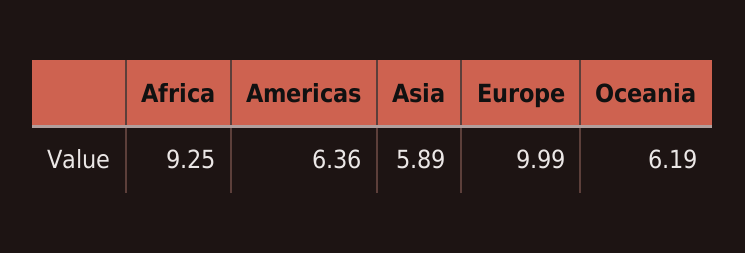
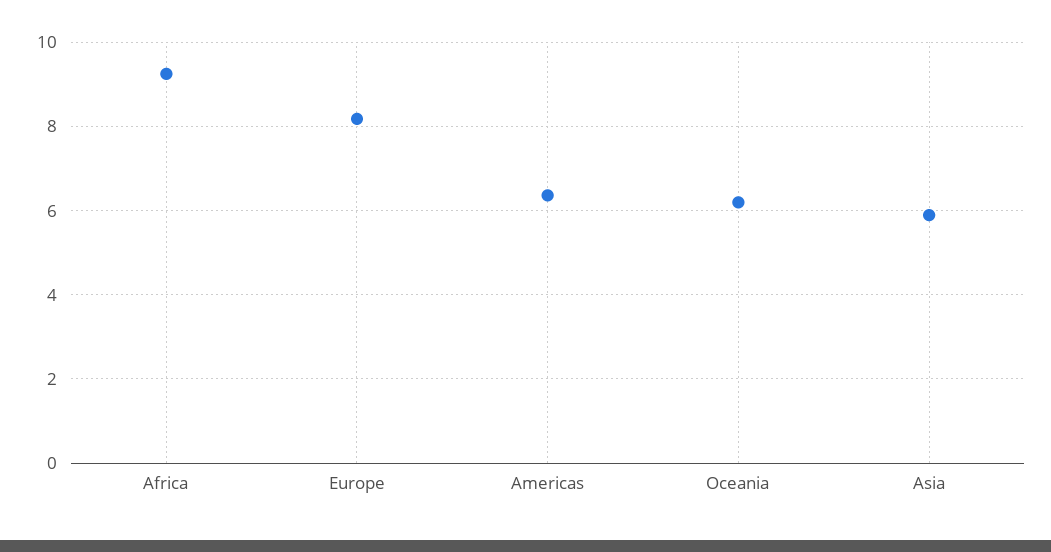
Europe: 9.99 -> 8.2

